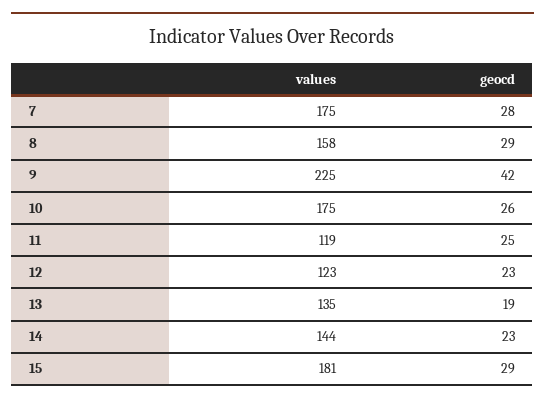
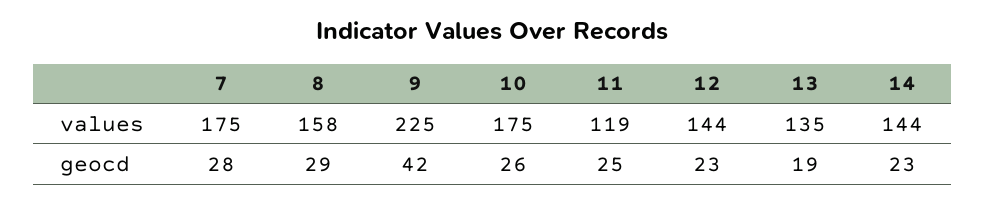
values, 12: 123 -> 144
values, 15: 181 -> none
geocd, 15: 29 -> none

